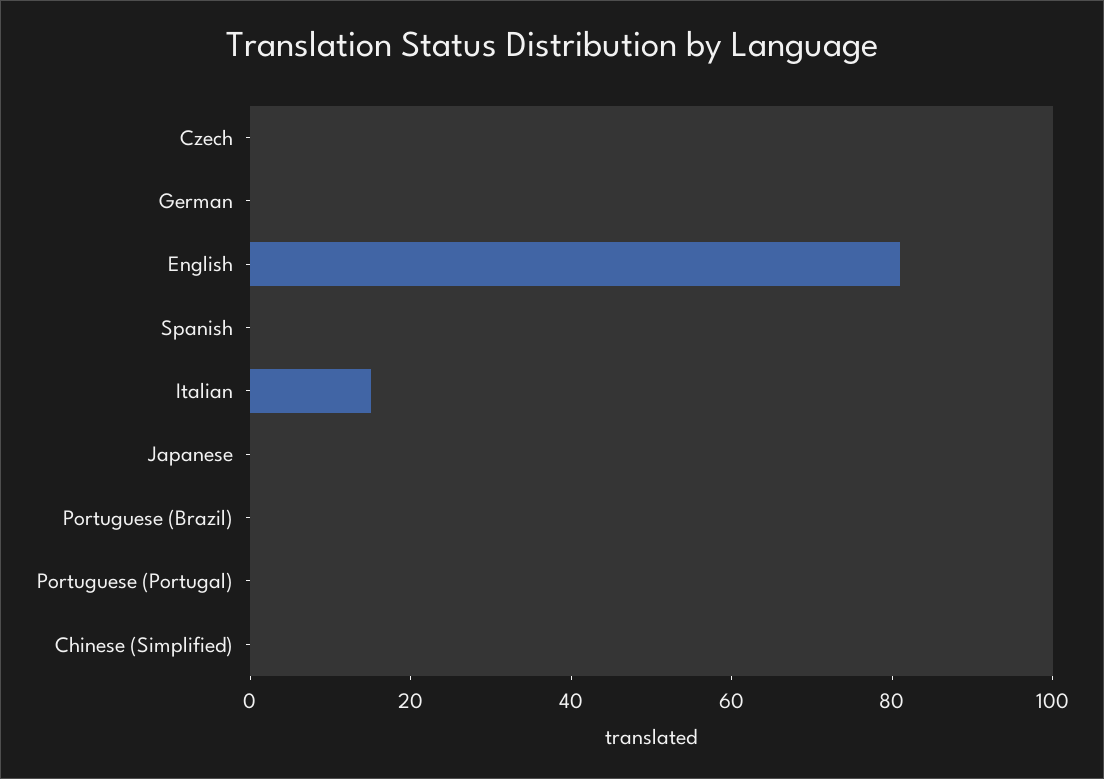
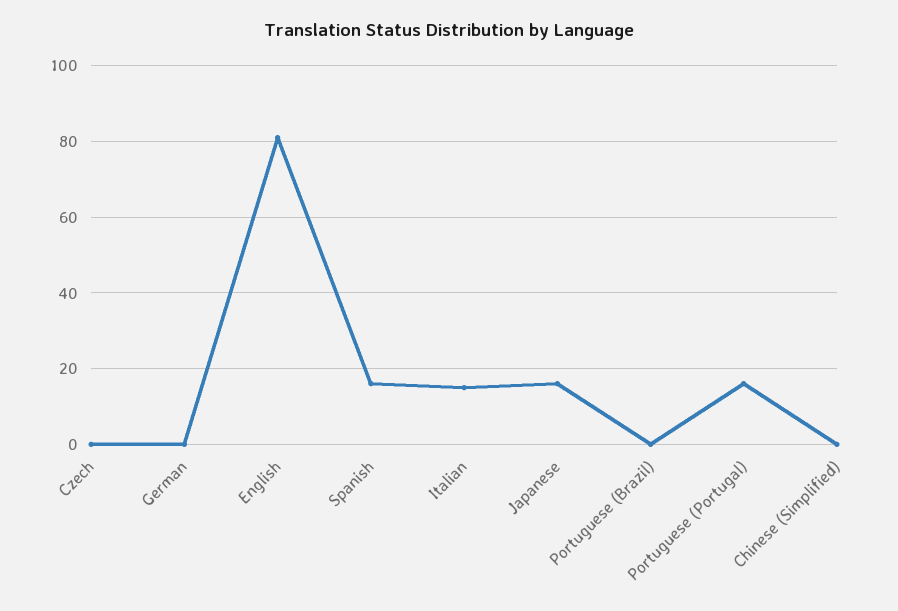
Spanish: 0 -> 15
Japanese: 0 -> 15
Portuguese (Portugal): 0 -> 15

